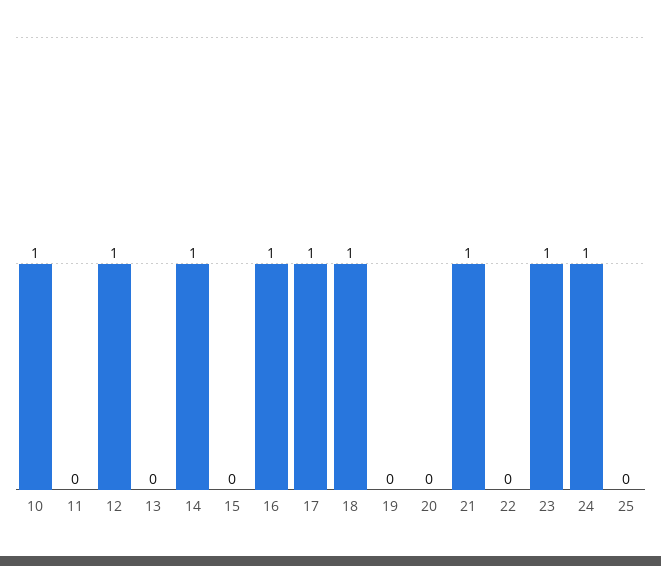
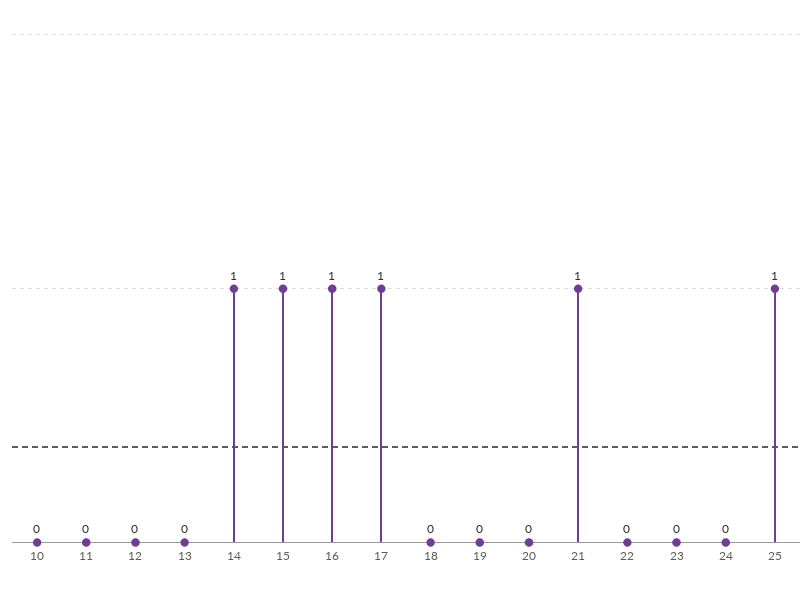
10: 1 -> 0
12: 1 -> 0
15: 0 -> 1
18: 1 -> 0
23: 1 -> 0
24: 1 -> 0
25: 0 -> 1

